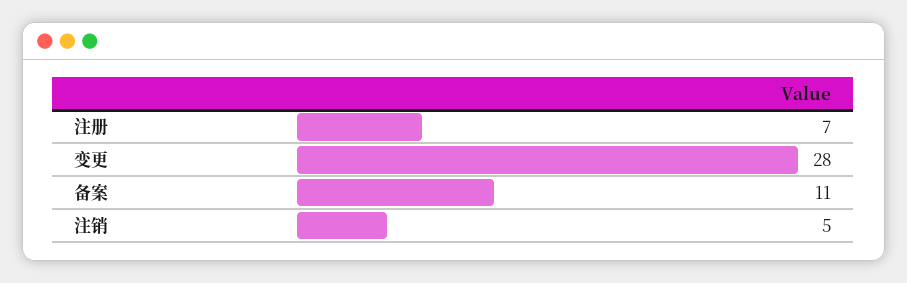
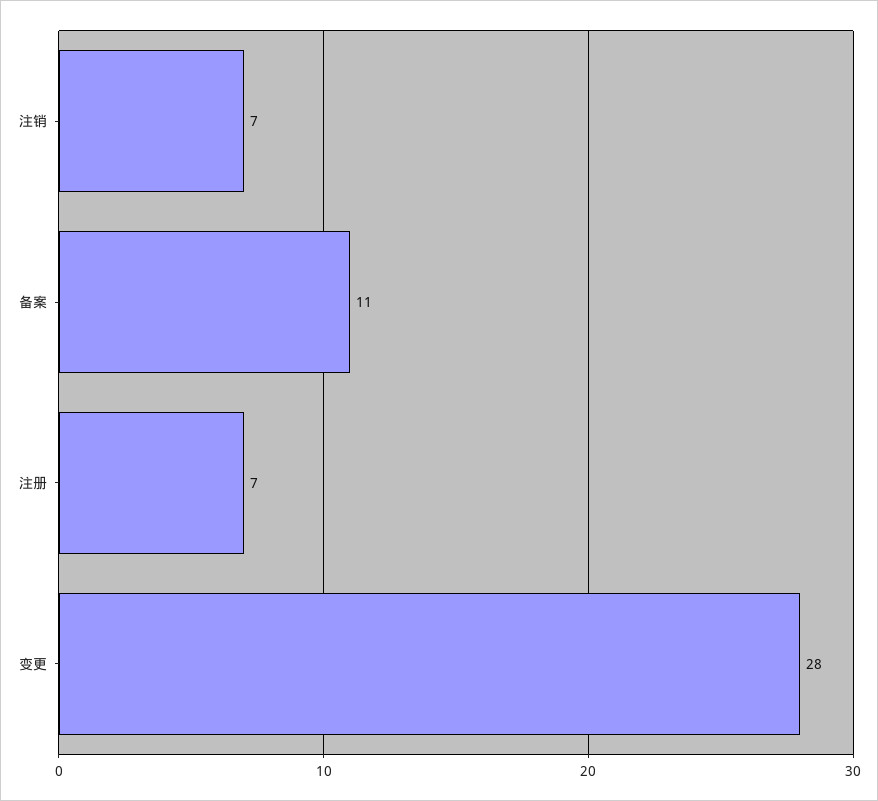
注销: 5 -> 7

